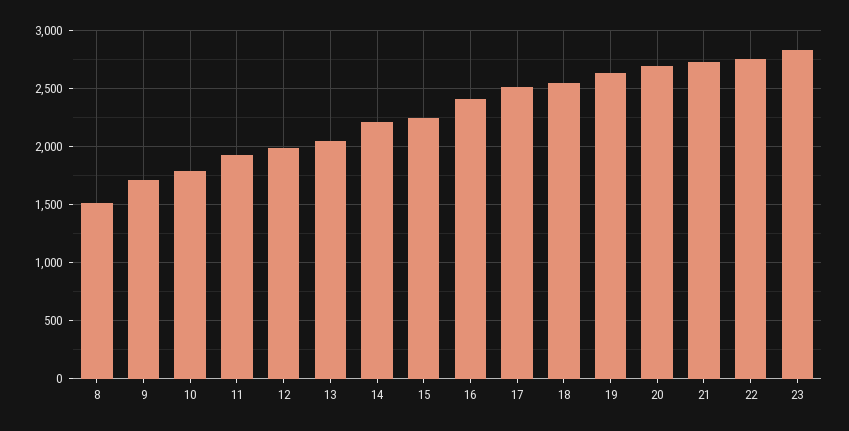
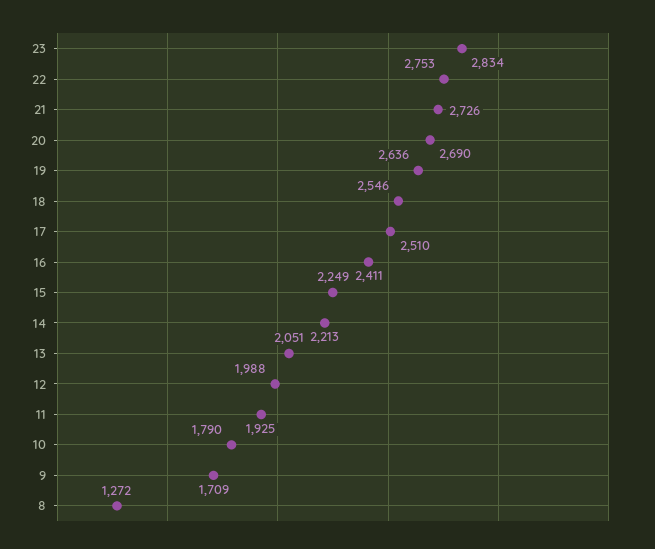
8: 1500 -> 1272

